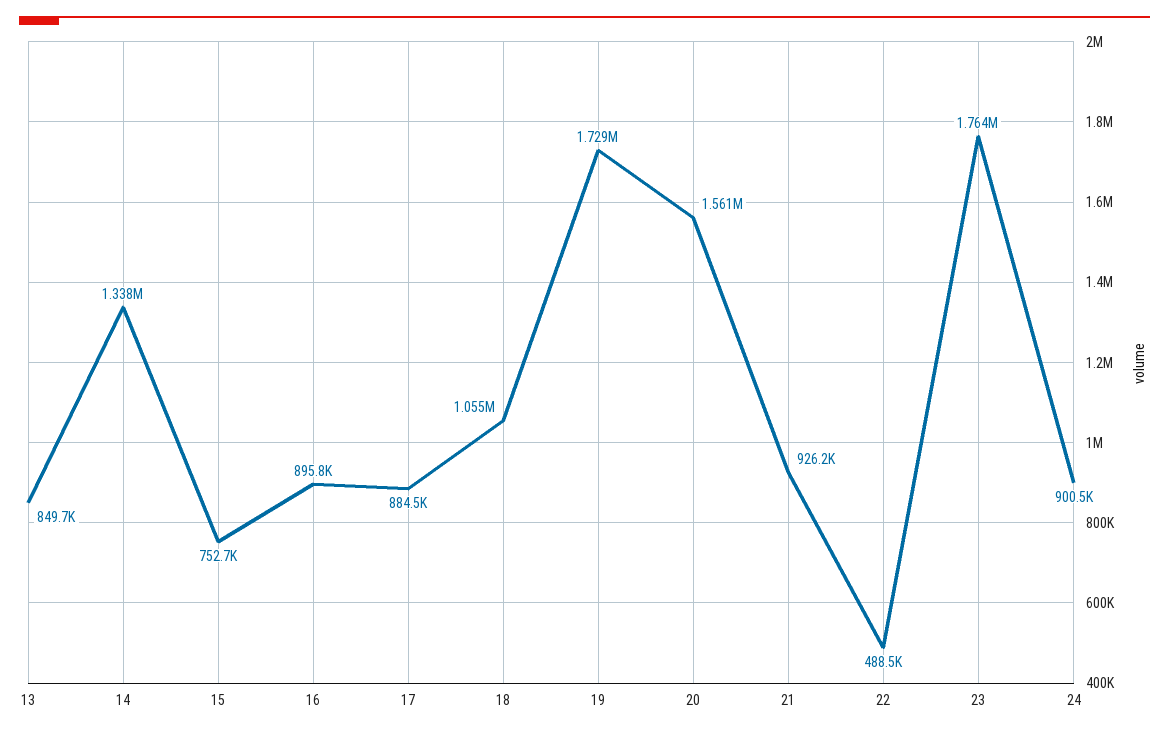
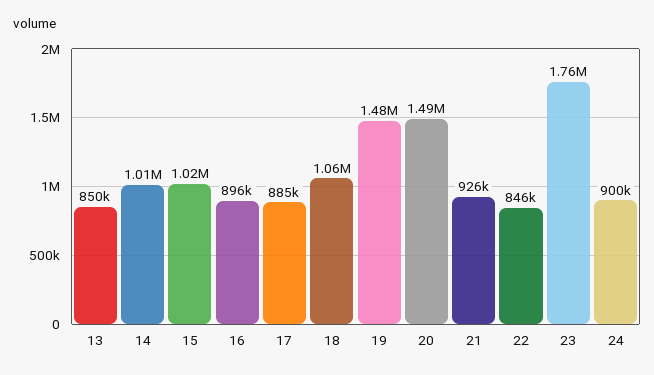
14: 1338000 -> 1010000
15: 752700 -> 1020000
19: 1729000 -> 1480000
20: 1561000 -> 1490000
22: 488500 -> 846000

